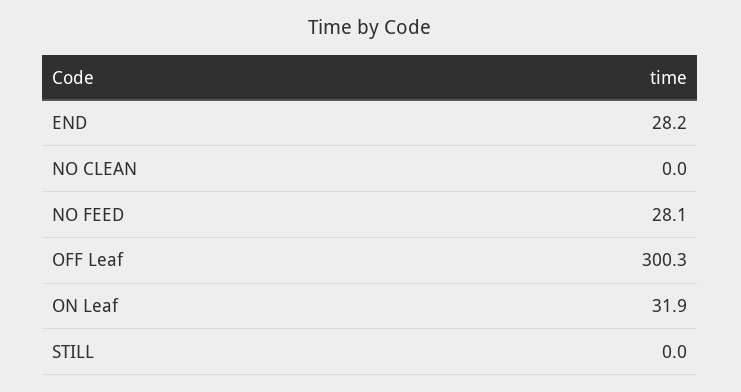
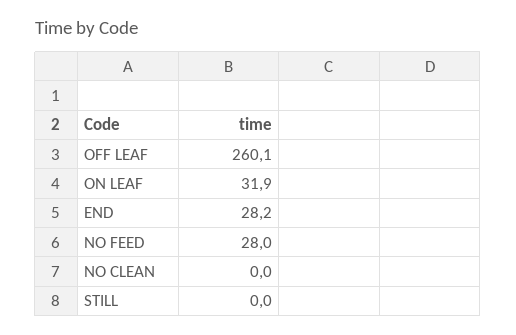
NO FEED: 28.1 -> 28
OFF Leaf: 300.3 -> 260.1

